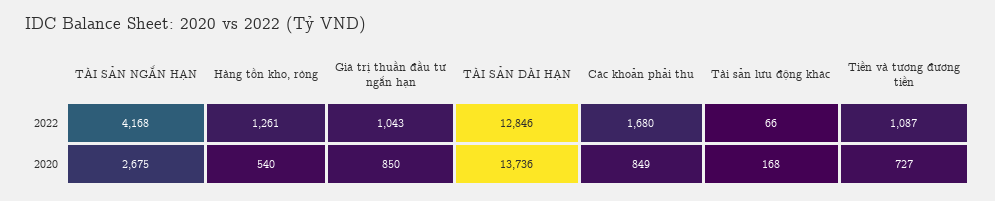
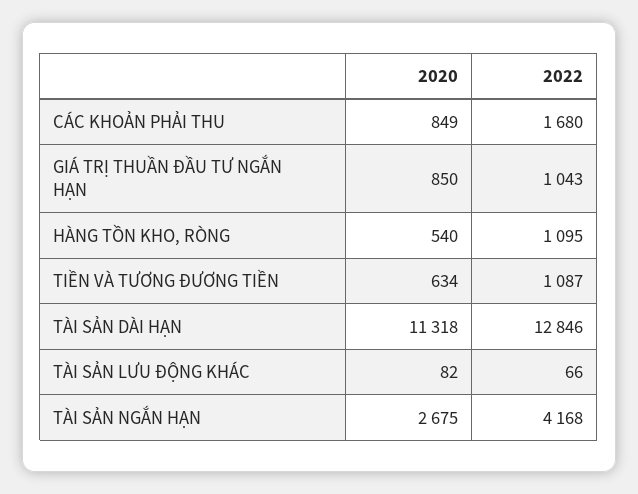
Hàng tồn kho, ròng, 2022: 1261 -> 1095
TÀI SẢN DÀI HẠN, 2020: 13736 -> 11318
Tài sản lưu động khác, 2020: 168 -> 82
Tiền và tương đương tiền, 2020: 727 -> 634

